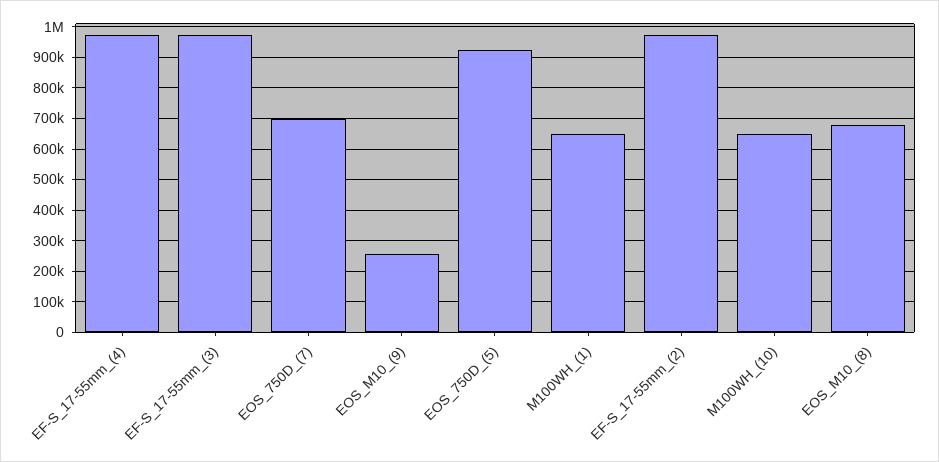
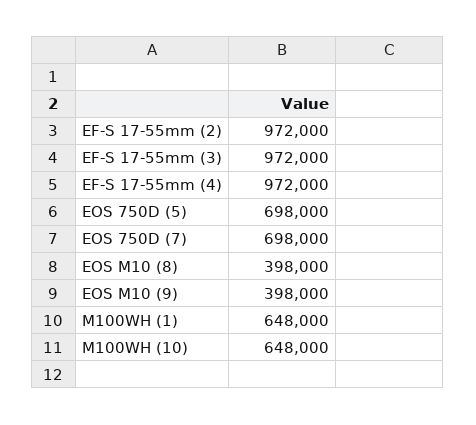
EOS_M10_(9): 260000 -> 398000
EOS_750D_(5): 920000 -> 698000
EOS_M10_(8): 680000 -> 398000

